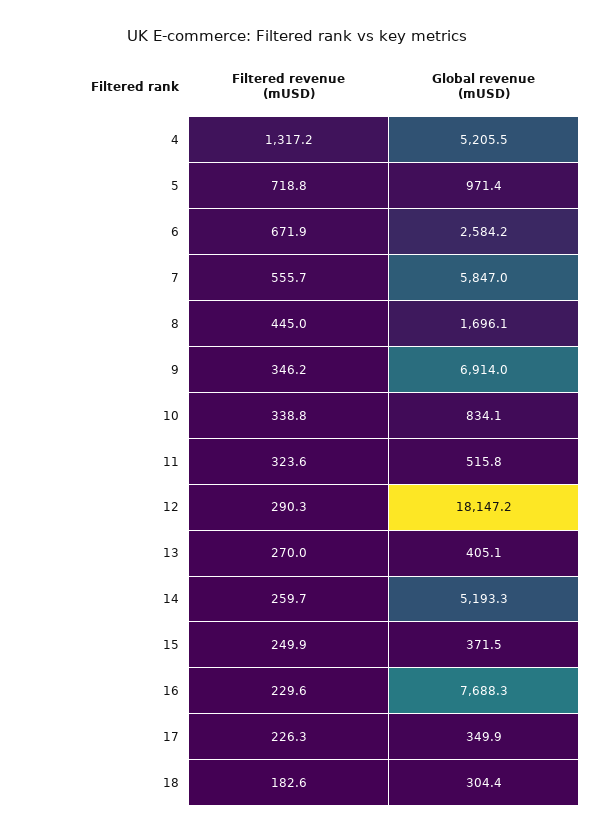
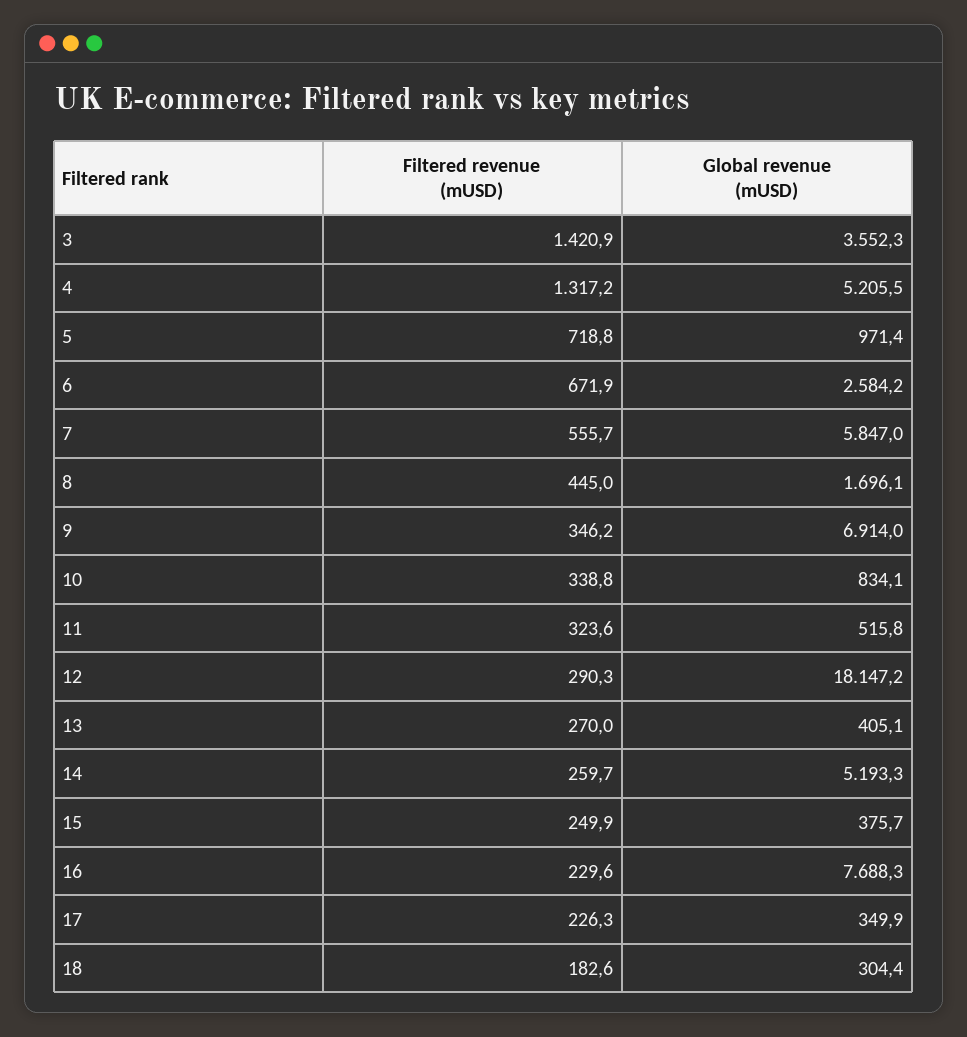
Global revenue (mUSD), 15: 371.5 -> 375.7
Filtered revenue (mUSD), 3: none -> 1420.9
Global revenue (mUSD), 3: none -> 3552.3

